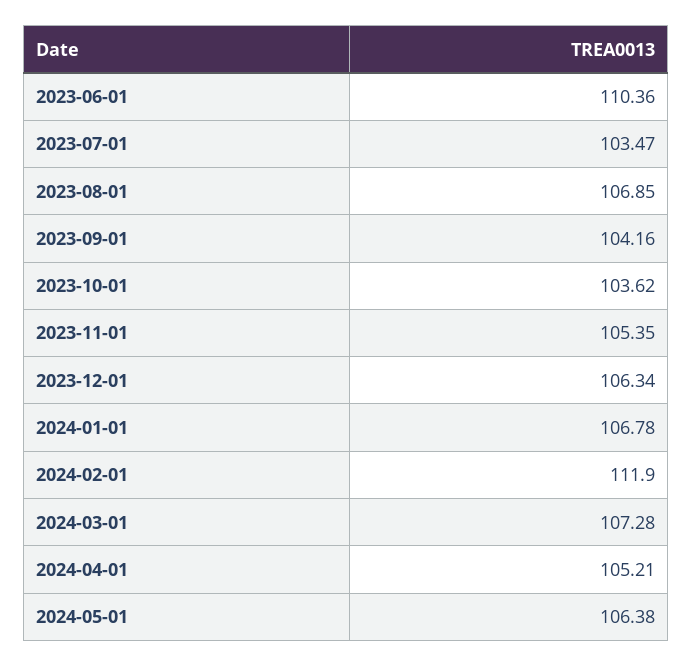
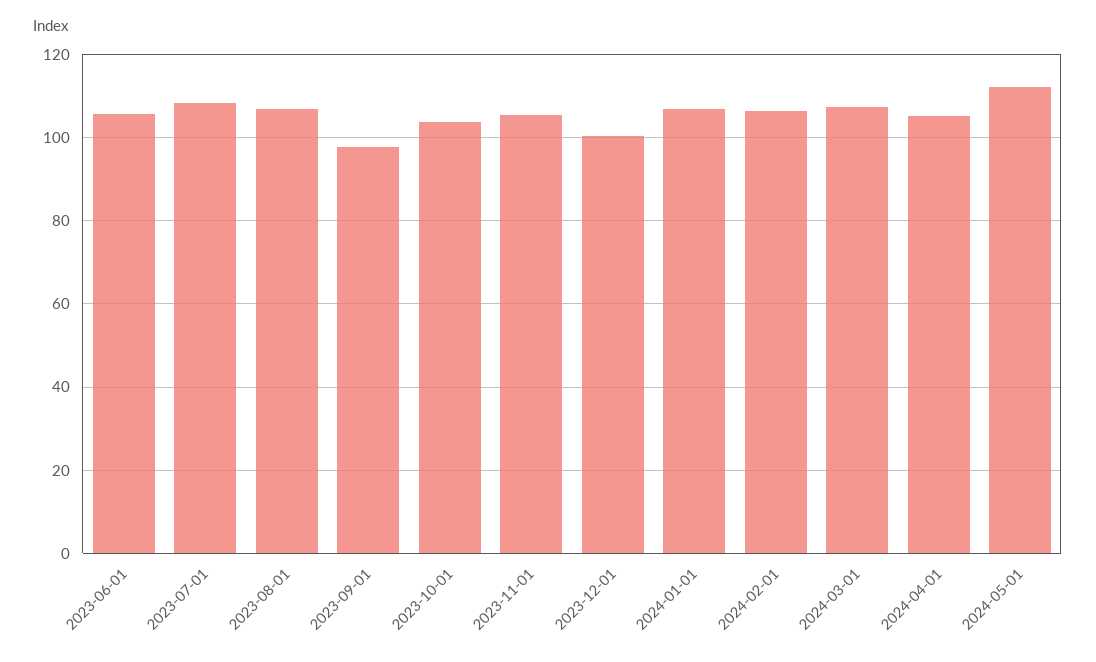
2023-06-01: 110.36 -> 106
2023-07-01: 103.47 -> 108
2023-09-01: 104.16 -> 98
2023-12-01: 106.34 -> 100
2024-02-01: 111.9 -> 106
2024-05-01: 106.38 -> 112

